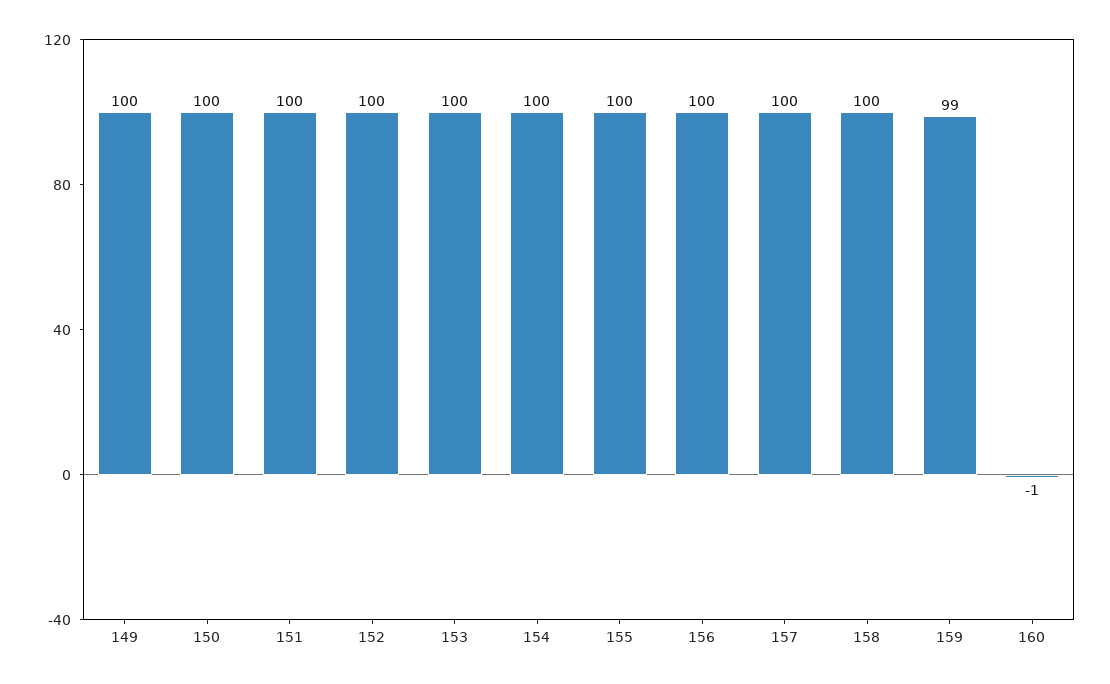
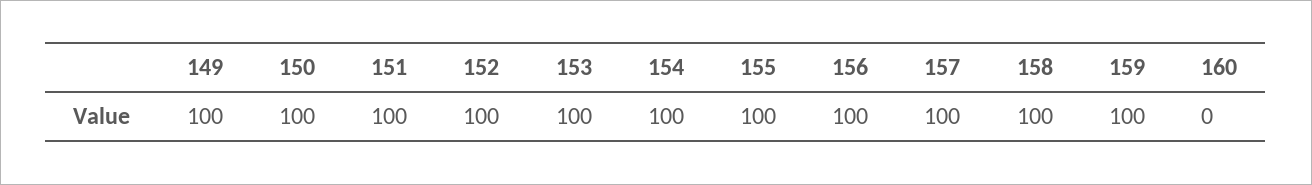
159: 99 -> 100
160: -1 -> 0

